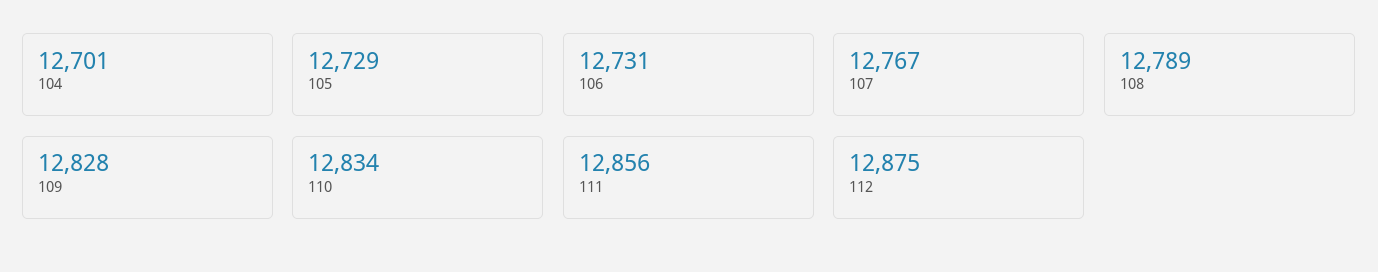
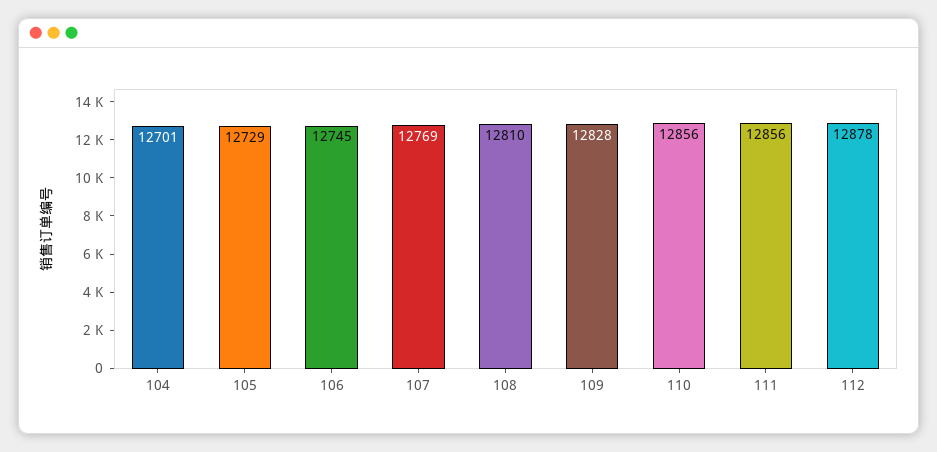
106: 12731 -> 12745
107: 12767 -> 12769
108: 12789 -> 12810
110: 12834 -> 12856
112: 12875 -> 12878

